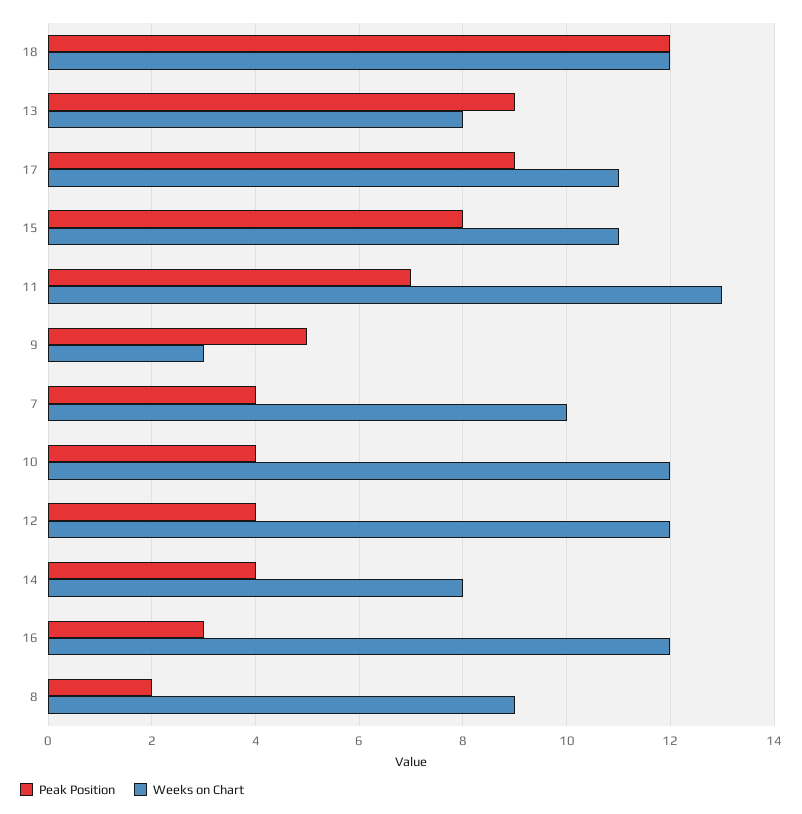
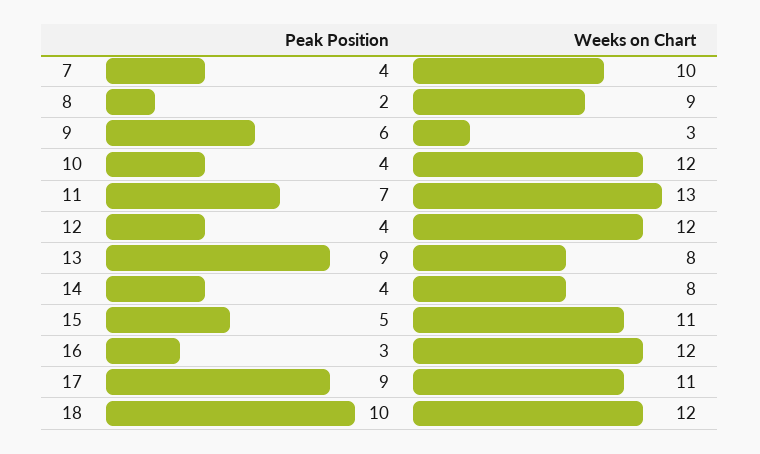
Peak Position, 18: 12 -> 10
Peak Position, 15: 8 -> 5
Peak Position, 9: 5 -> 6

